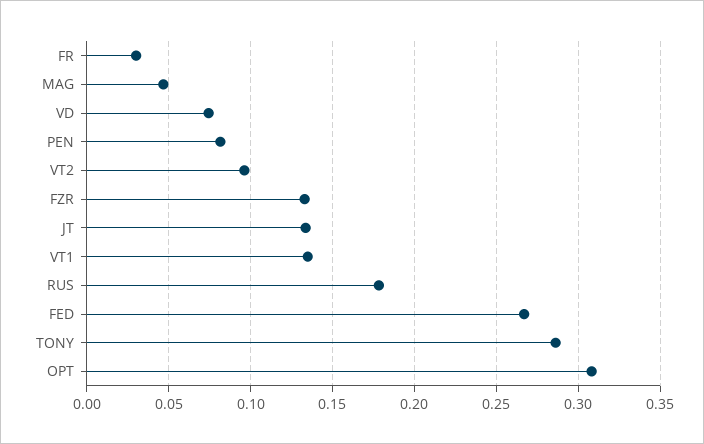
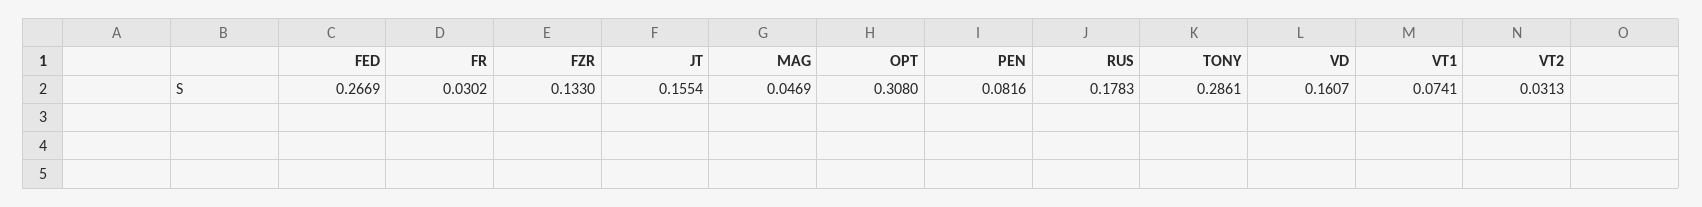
VD: 0.075 -> 0.1607
VT2: 0.095 -> 0.0313
JT: 0.135 -> 0.1554
VT1: 0.135 -> 0.0741

